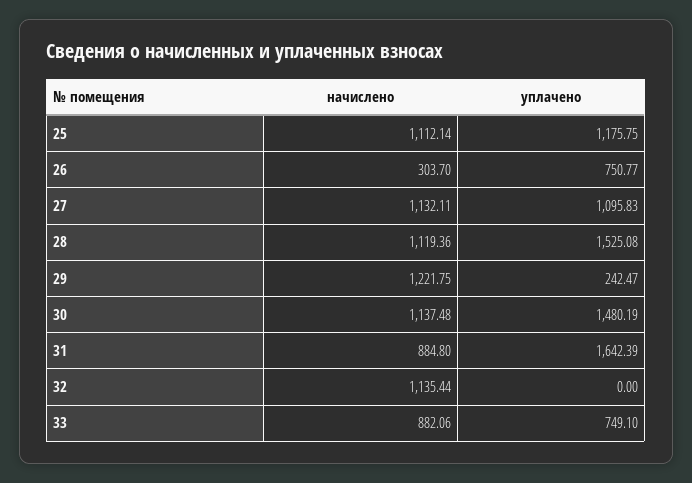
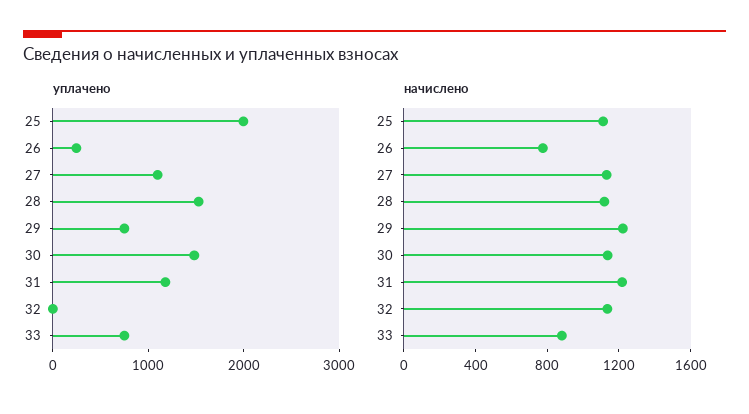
уплачено, 25: 1175.75 -> 2000
начислено, 26: 303.7 -> 800
уплачено, 26: 750.77 -> 200
уплачено, 29: 242.47 -> 800
начислено, 31: 884.8 -> 1200
уплачено, 31: 1642.39 -> 1200

